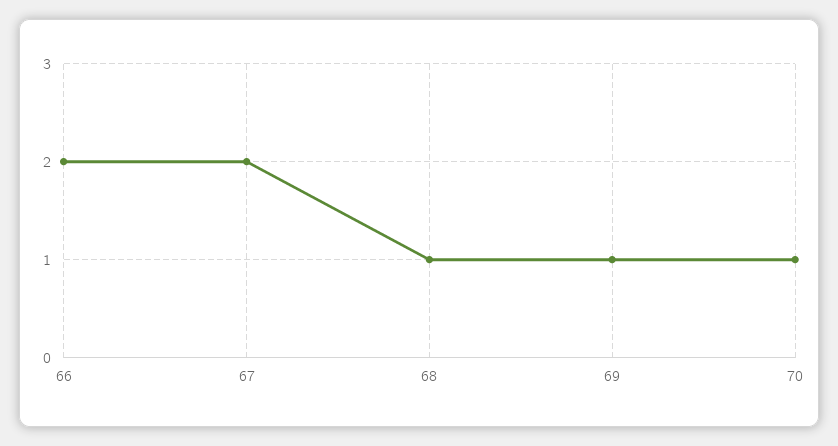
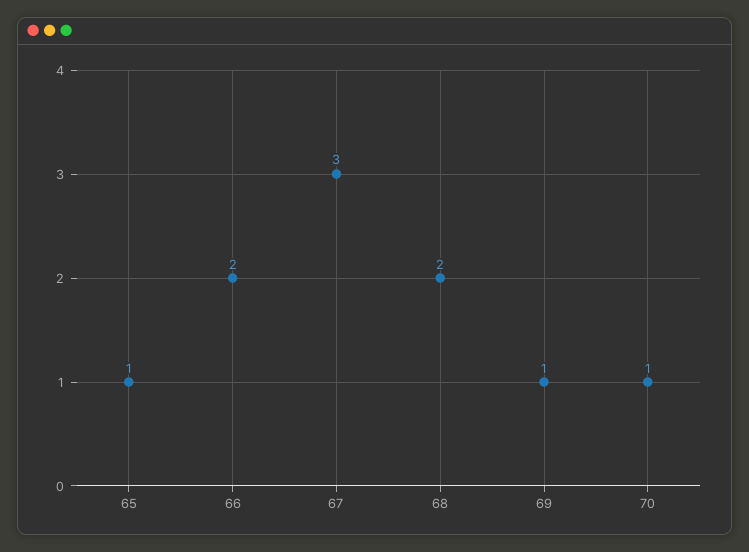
67: 2 -> 3
68: 1 -> 2
65: none -> 1

